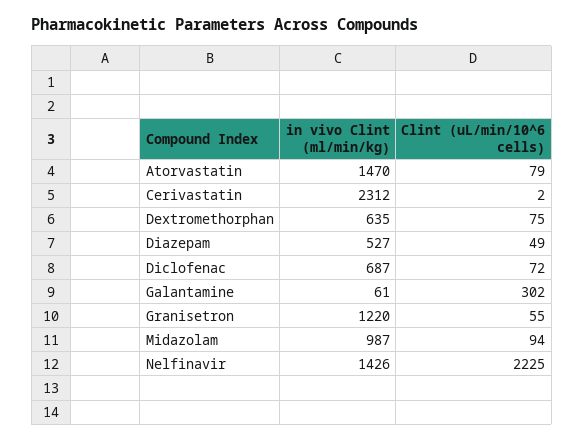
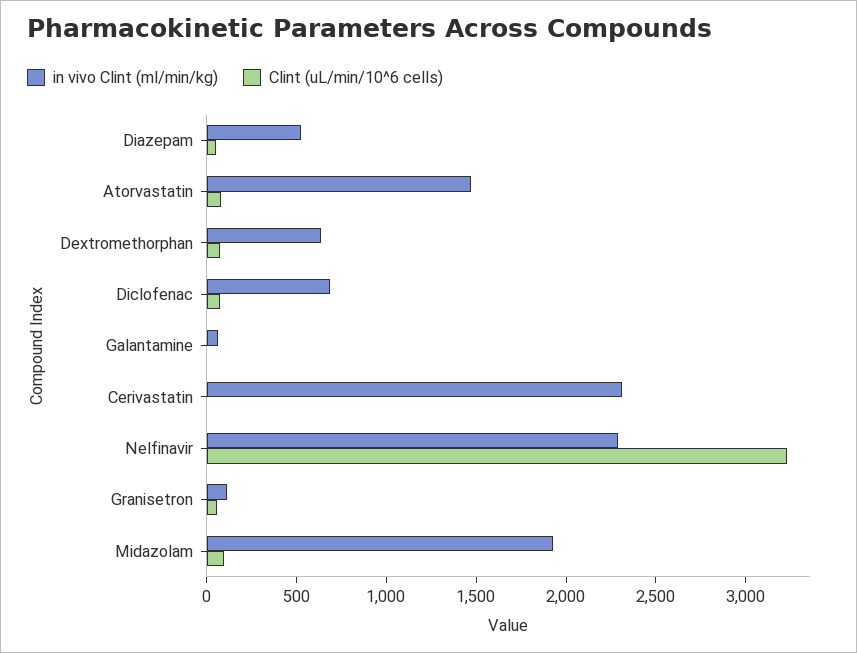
Clint (uL/min/10^6 cells), Galantamine: 302 -> 0
in vivo Clint (ml/min/kg), Granisetron: 1220 -> 100
in vivo Clint (ml/min/kg), Midazolam: 987 -> 1900
in vivo Clint (ml/min/kg), Nelfinavir: 1426 -> 2300
Clint (uL/min/10^6 cells), Nelfinavir: 2225 -> 3200

